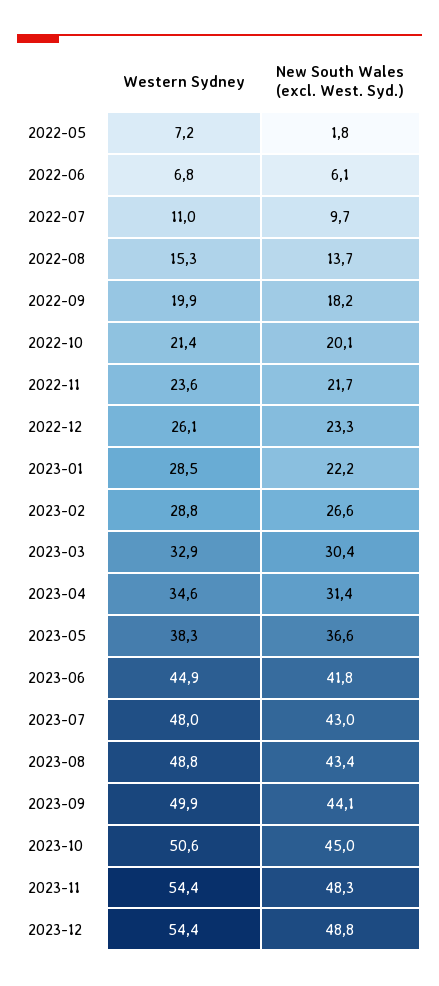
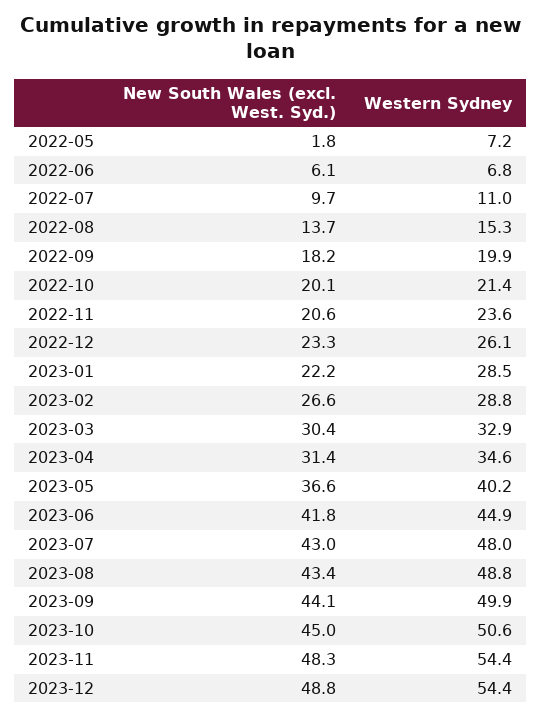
New South Wales (excl. West. Syd.), 2022-11: 21.7 -> 20.6
Western Sydney, 2023-05: 38.3 -> 40.2

